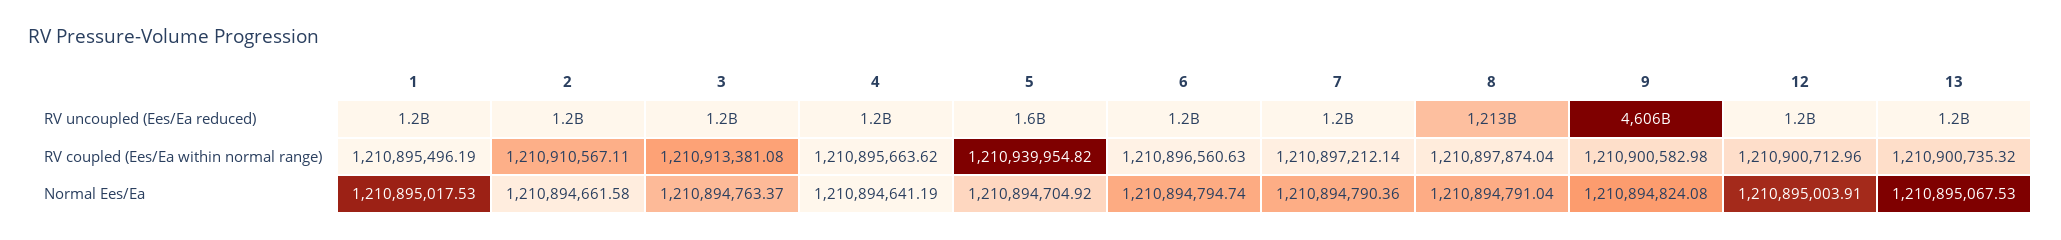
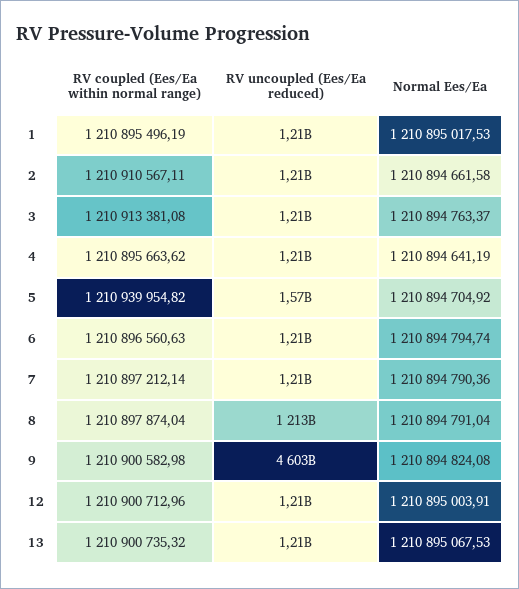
9, RV uncoupled (Ees/Ea reduced): 4606000000000 -> 4603000000000

